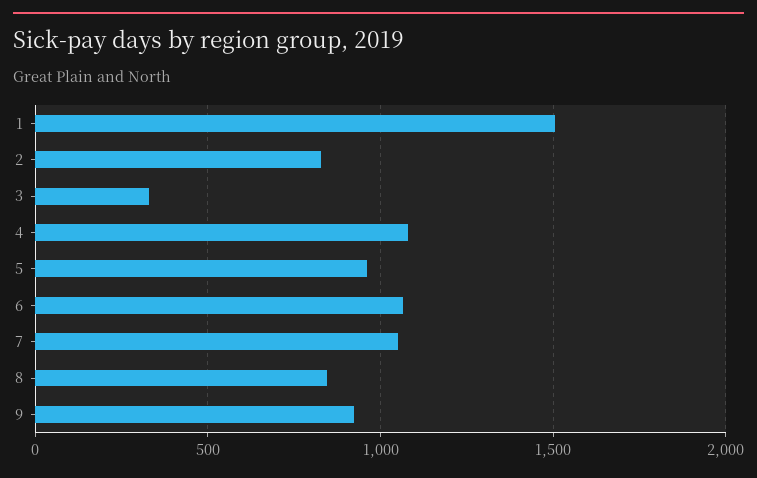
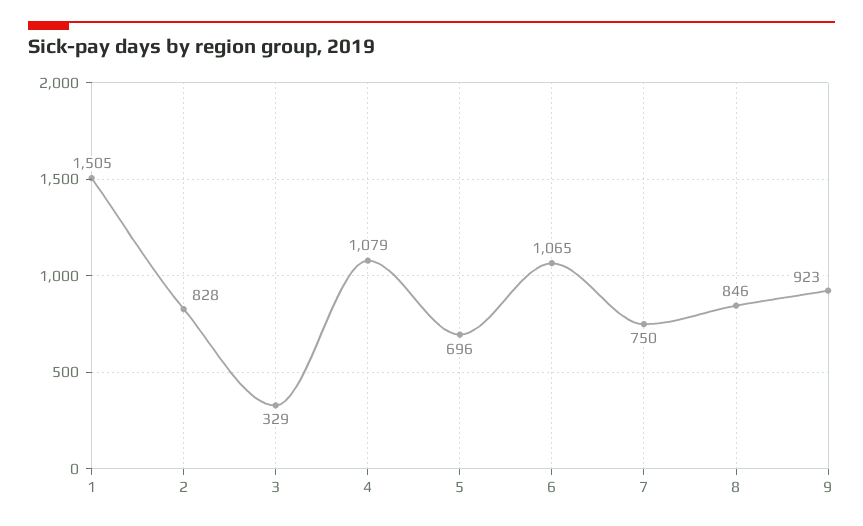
5: 950 -> 696
7: 1050 -> 750

